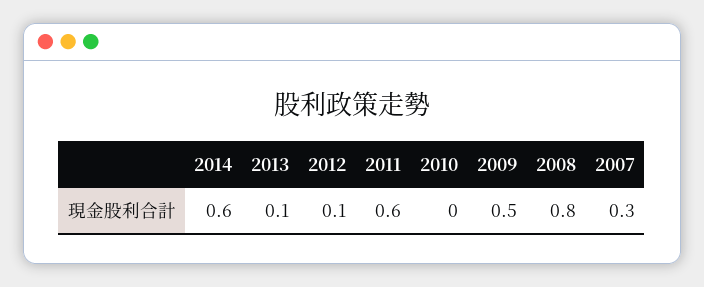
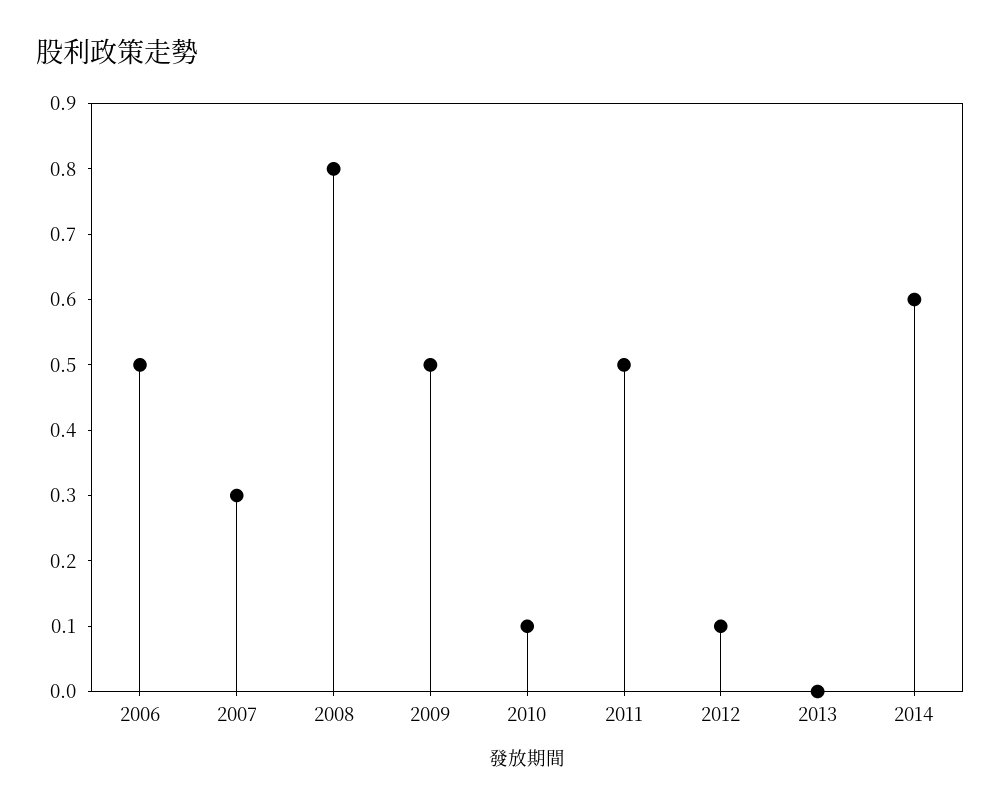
2013: 0.1 -> 0
2011: 0.6 -> 0.5
2010: 0 -> 0.1
2006: none -> 0.5

